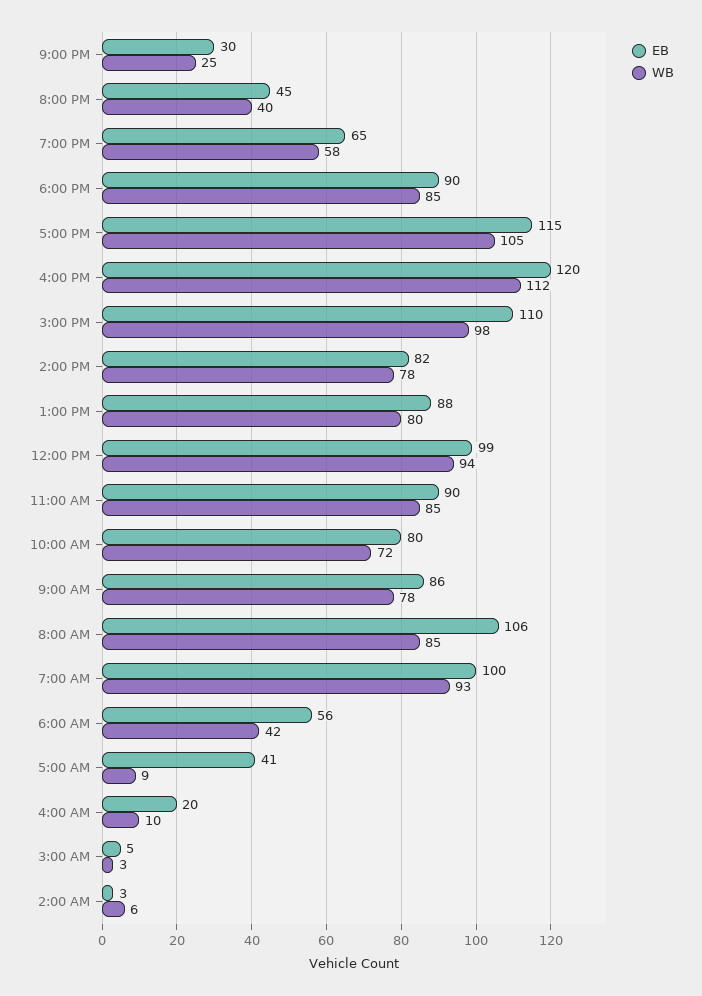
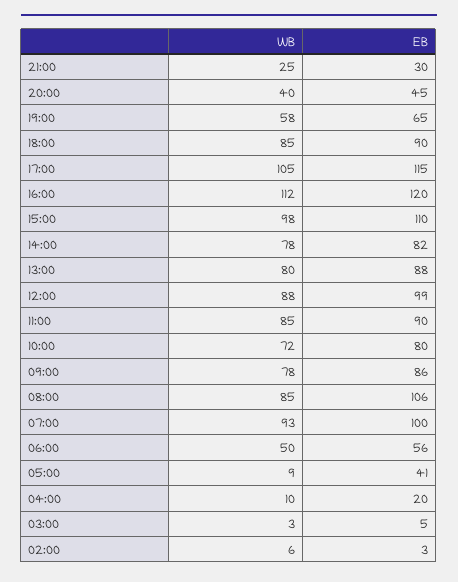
WB, 12:00 PM: 94 -> 88
WB, 6:00 AM: 42 -> 50

